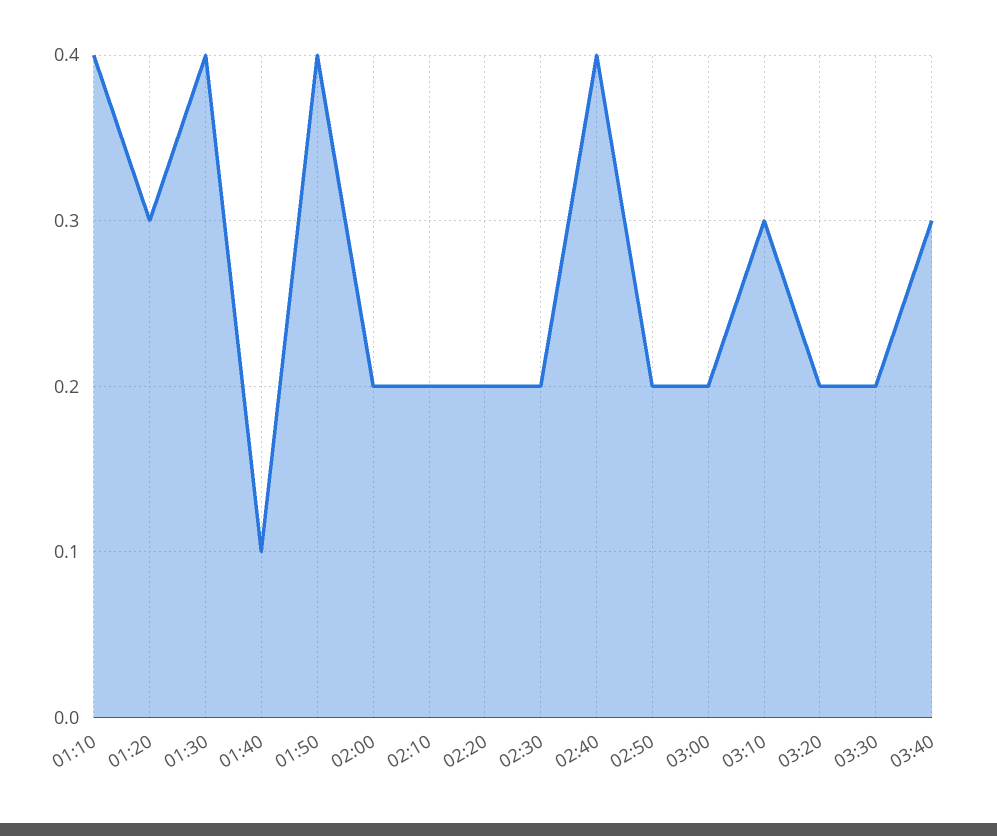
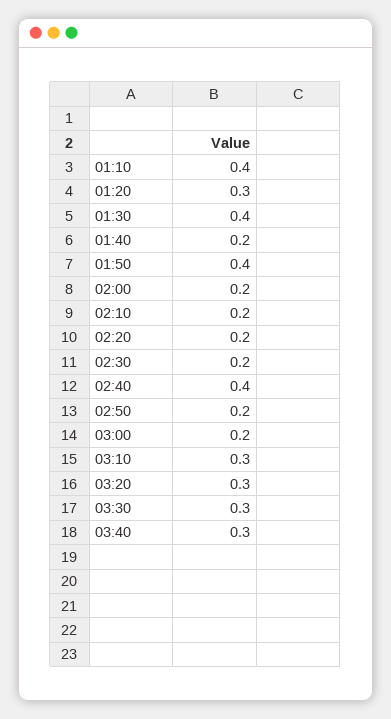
01:40: 0.1 -> 0.2
03:20: 0.2 -> 0.3
03:30: 0.2 -> 0.3

